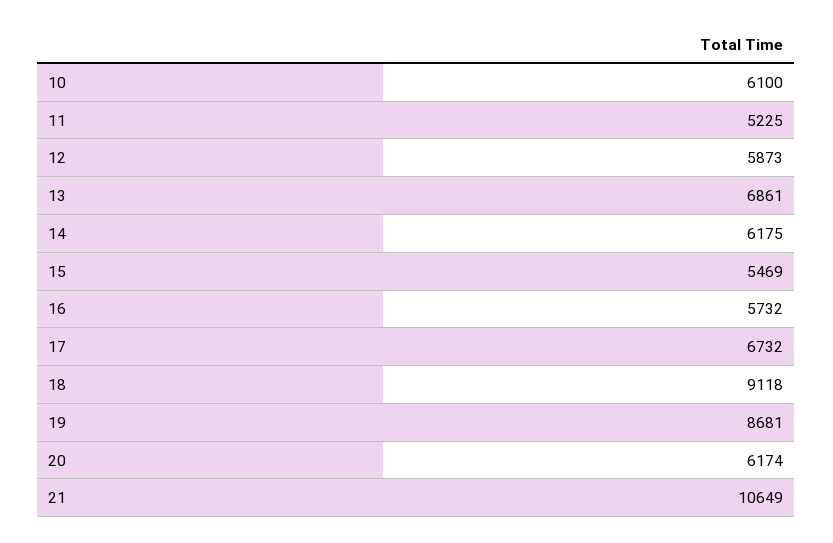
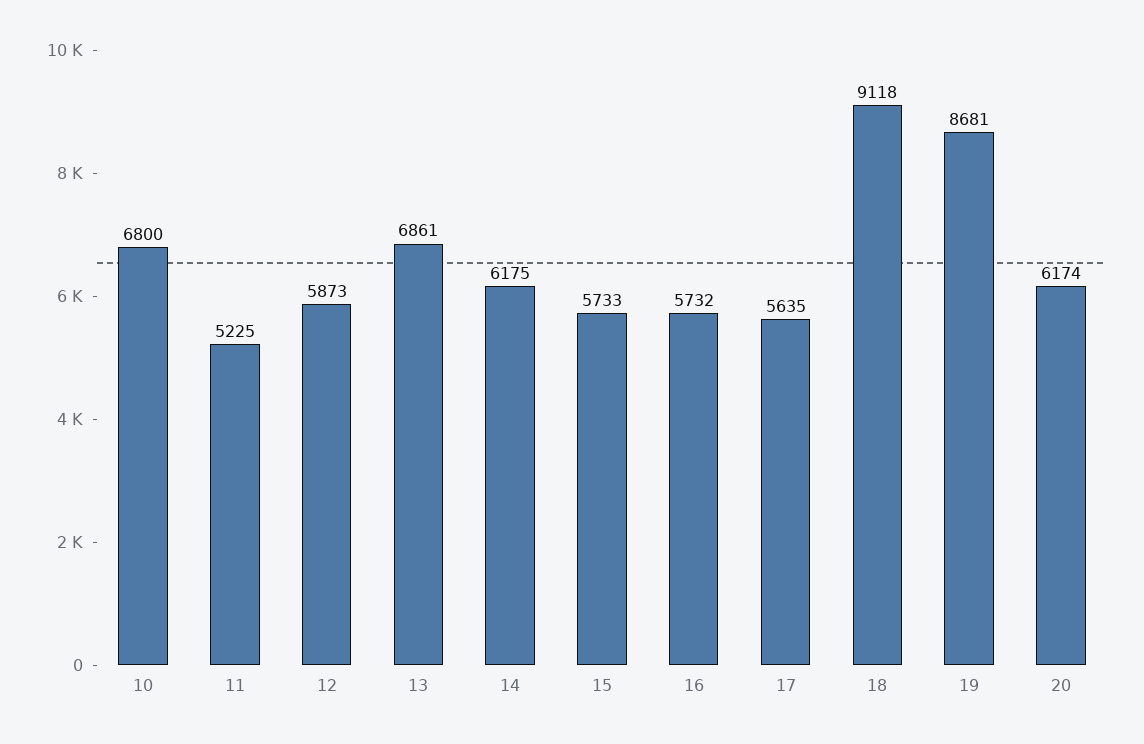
10: 6100 -> 6800
15: 5469 -> 5733
17: 6732 -> 5635
21: 10649 -> none

